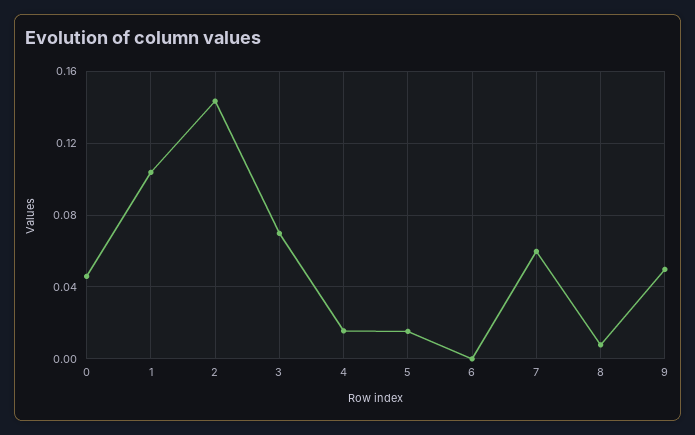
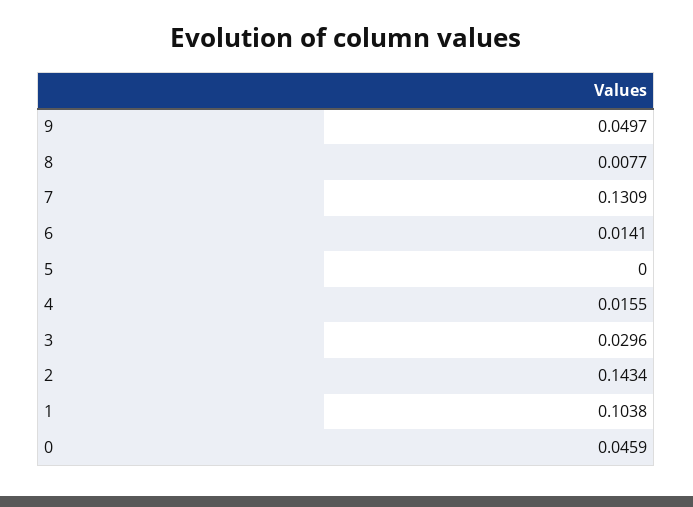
3: 0.07 -> 0.0296
5: 0.015 -> 0
6: 0 -> 0.0141
7: 0.06 -> 0.1309

